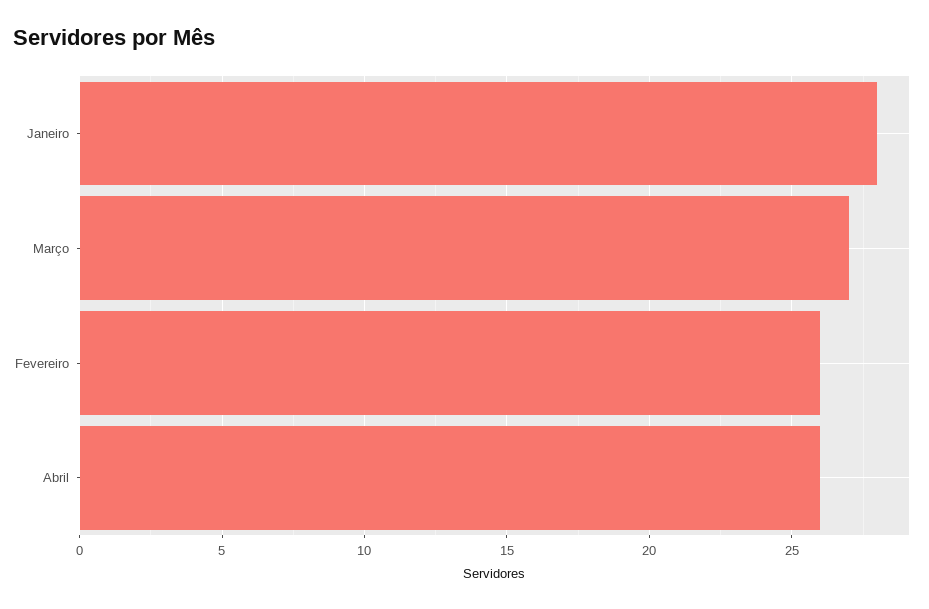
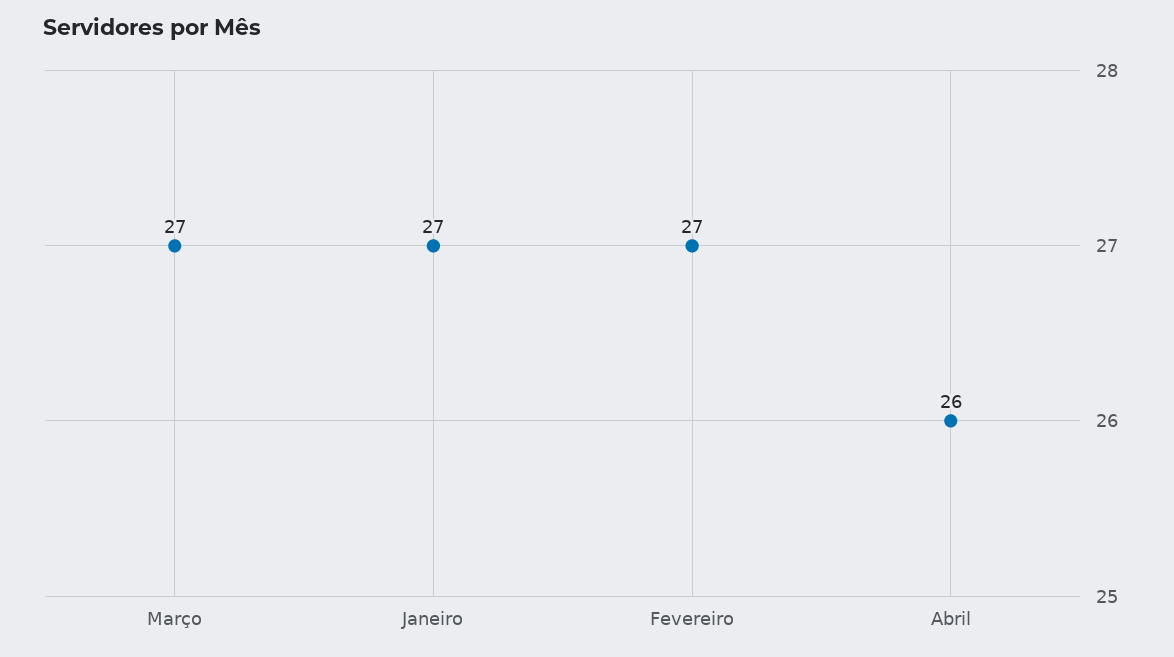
Janeiro: 28 -> 27
Fevereiro: 26 -> 27

